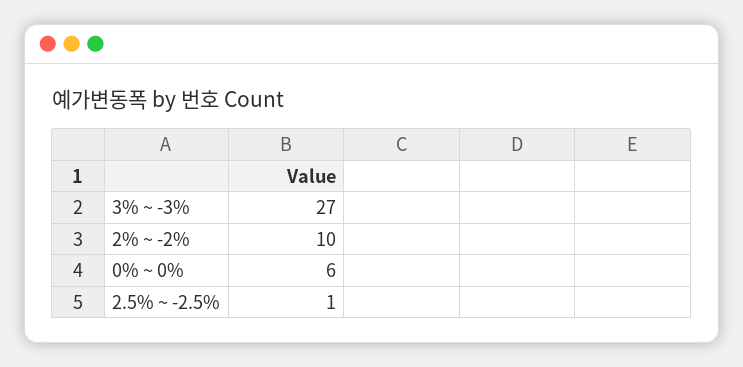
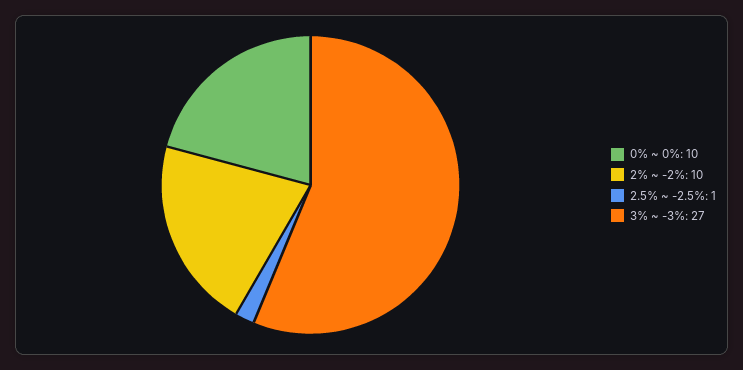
0% ~ 0%: 6 -> 10

